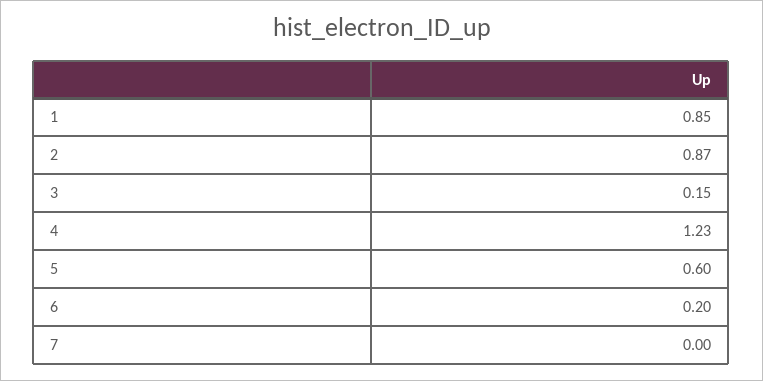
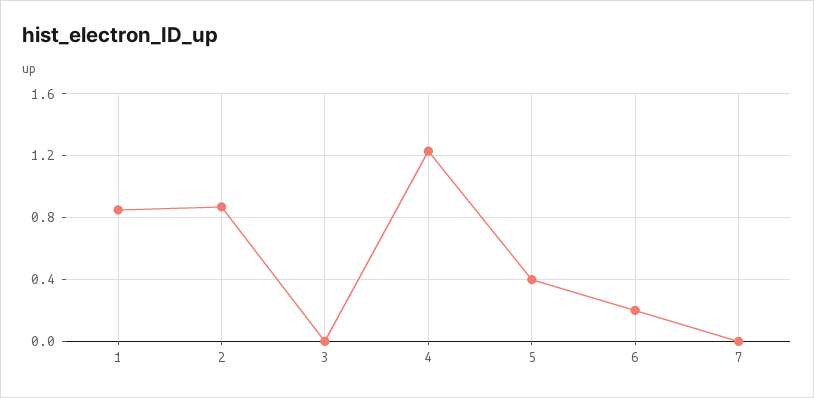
3: 0.15 -> 0
5: 0.6 -> 0.4

